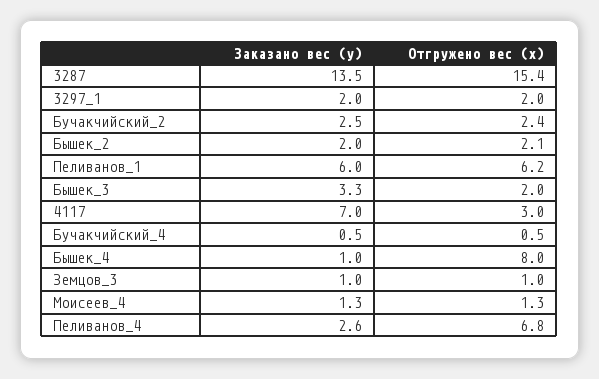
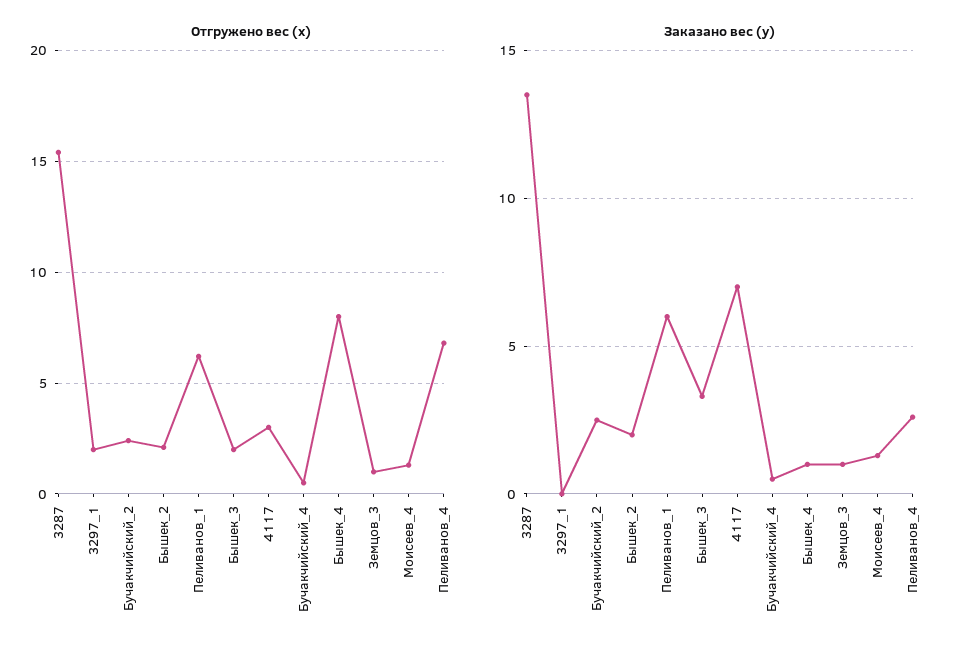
Заказано вес (y), 3297_1: 2 -> 0

